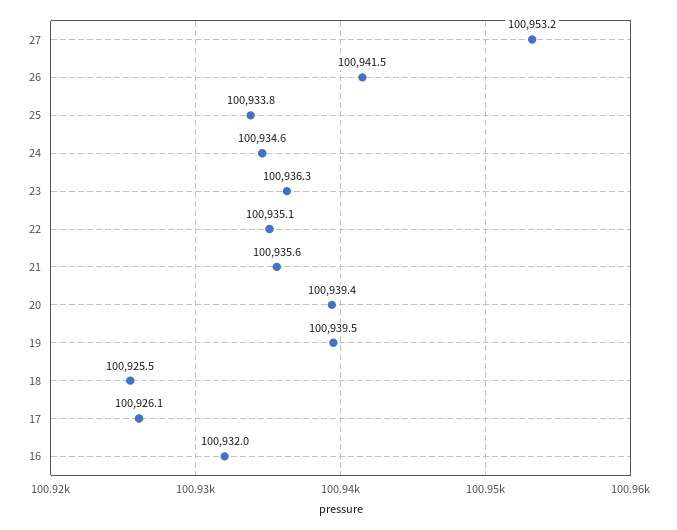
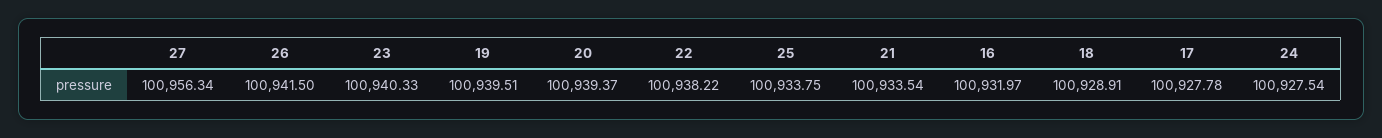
27: 100953.2 -> 100956.34
24: 100934.6 -> 100927.54
23: 100936.3 -> 100940.33
22: 100935.1 -> 100938.22
21: 100935.6 -> 100933.54
18: 100925.5 -> 100928.91
17: 100926.1 -> 100927.78

